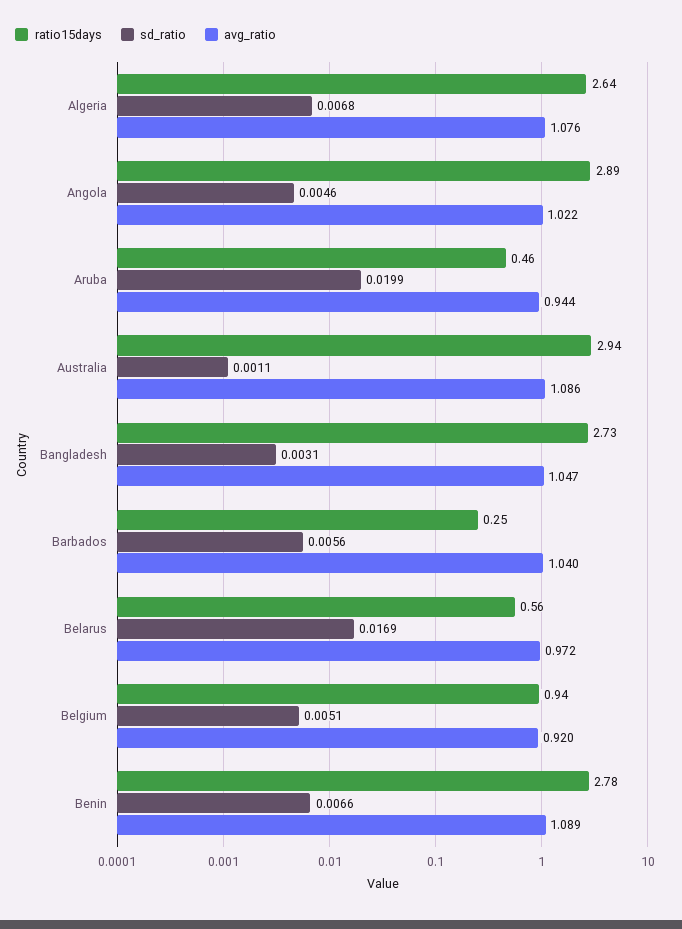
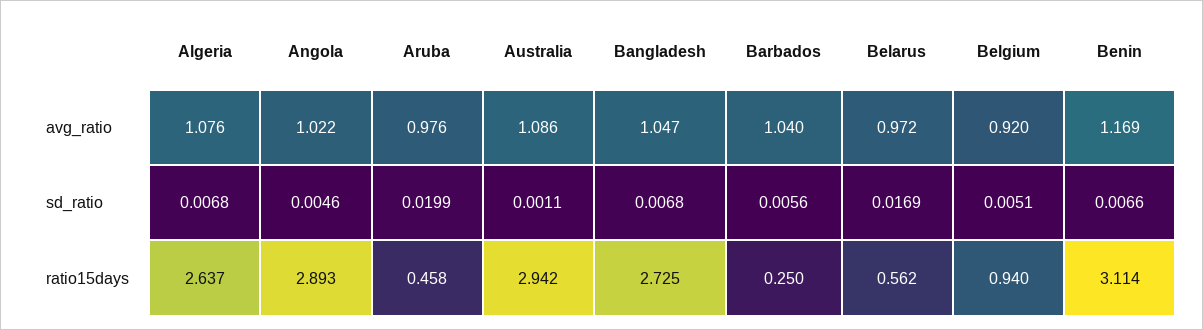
avg_ratio, Aruba: 0.944 -> 0.976
sd_ratio, Bangladesh: 0.0031 -> 0.0068
ratio15days, Benin: 2.78 -> 3.114
avg_ratio, Benin: 1.089 -> 1.169

